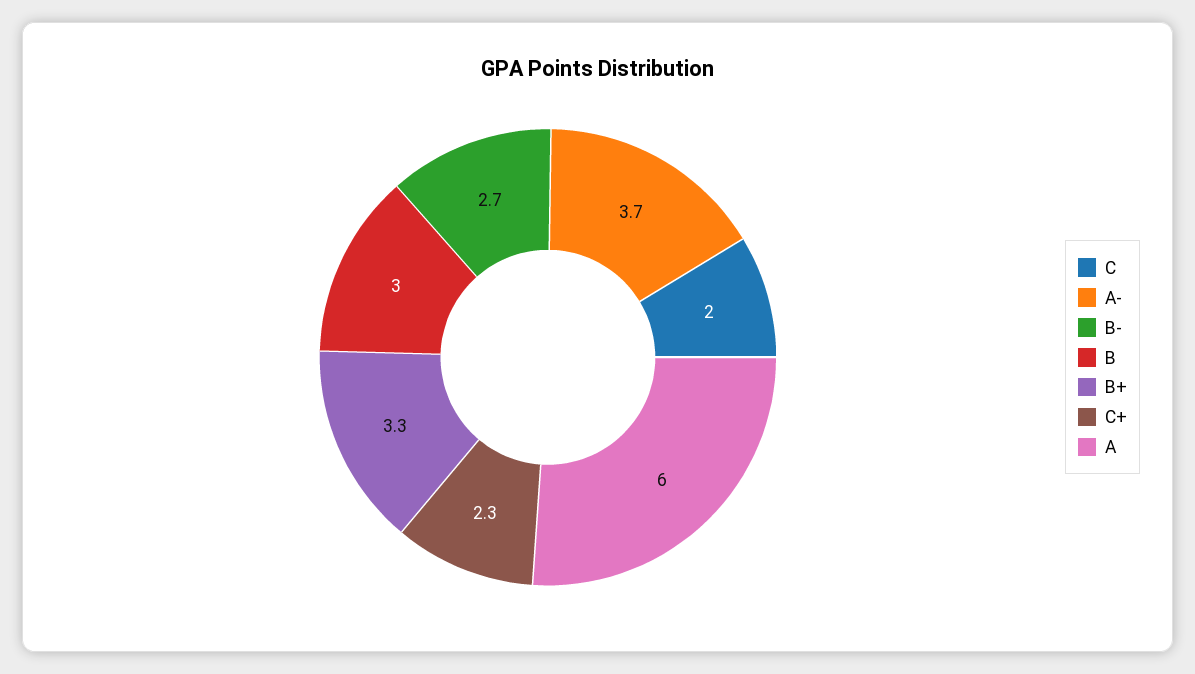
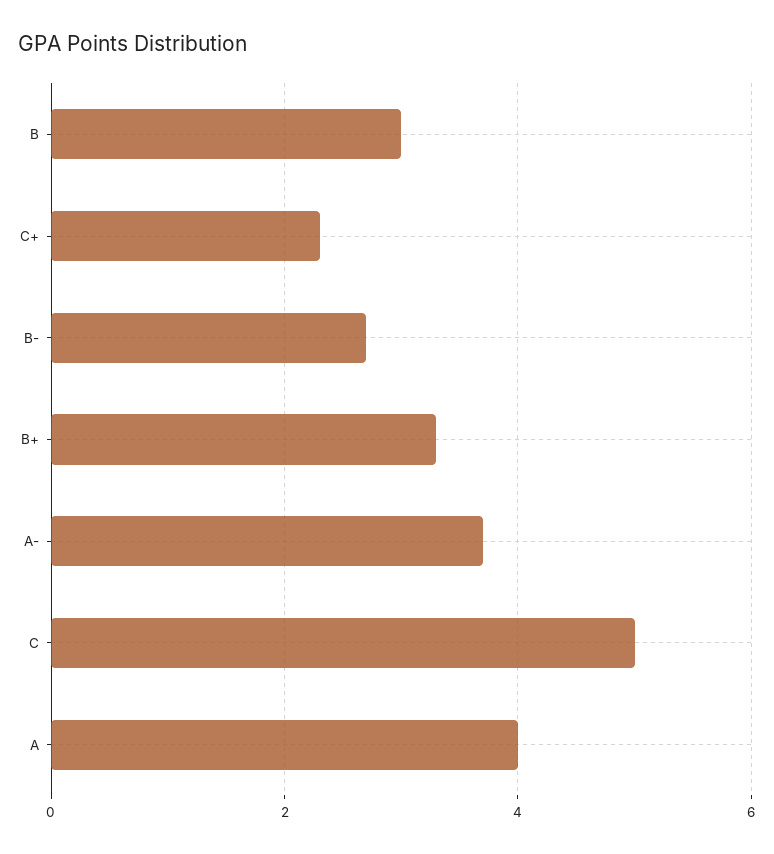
C: 2 -> 5
A: 6 -> 4

